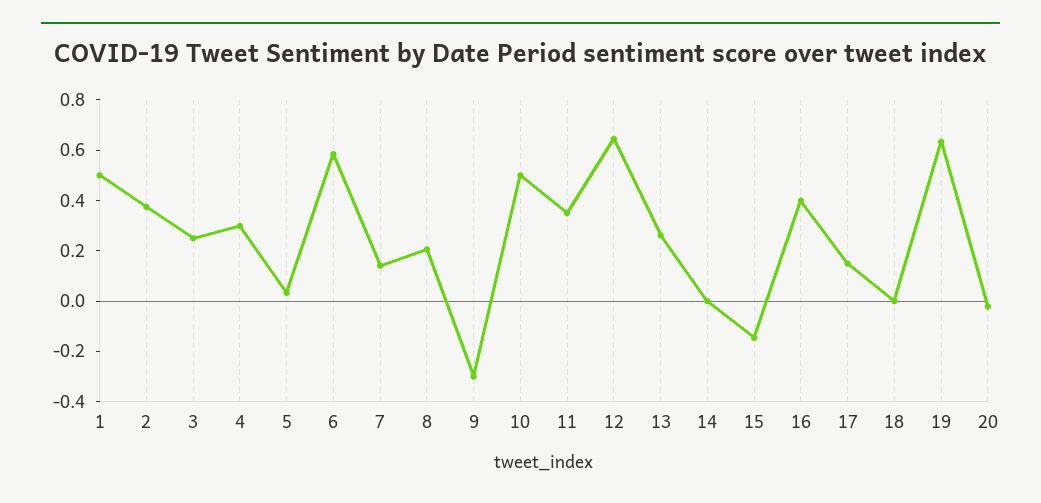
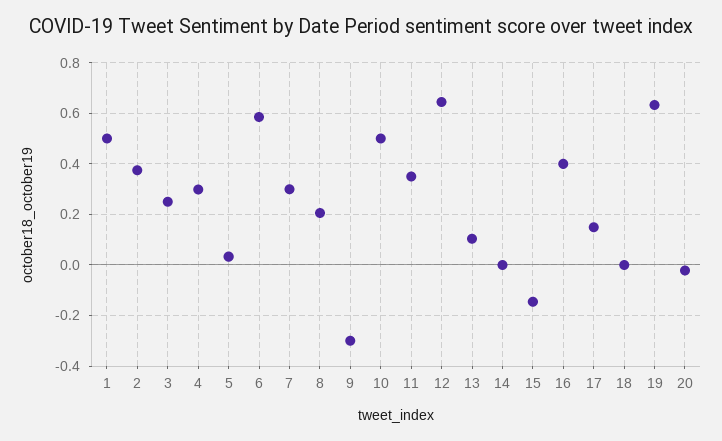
7: 0.15 -> 0.3
13: 0.25 -> 0.1

